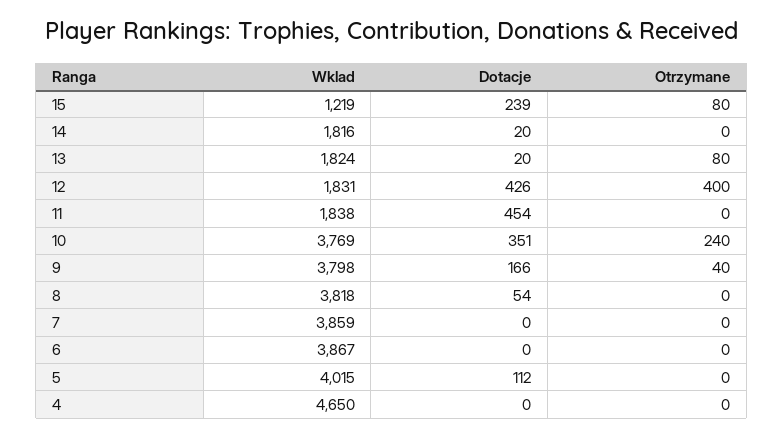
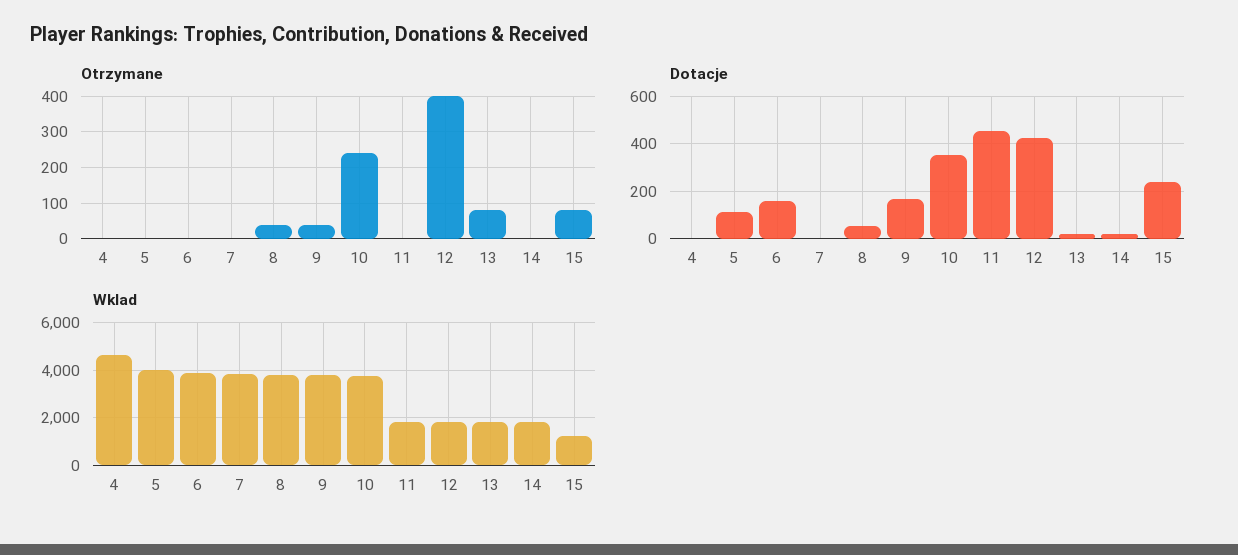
Otrzymane, 8: 0 -> 40
Dotacje, 6: 0 -> 150

